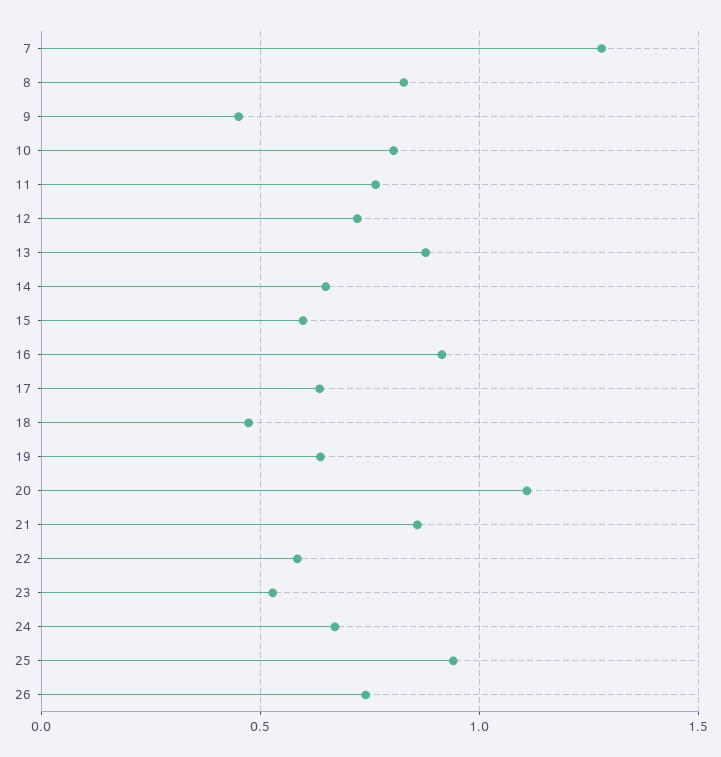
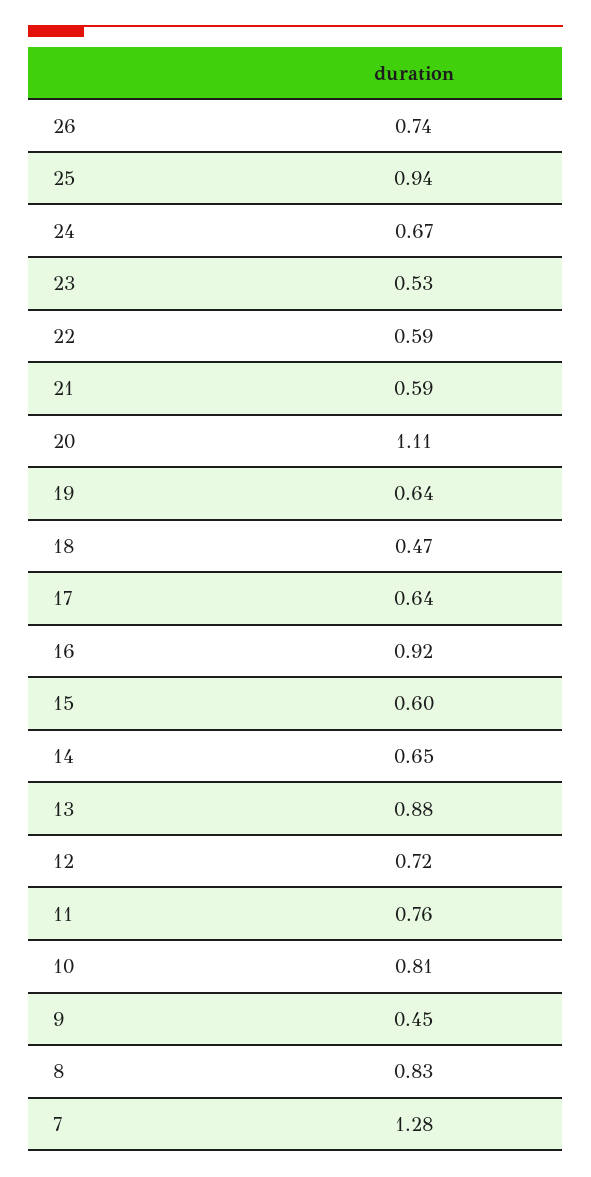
21: 0.85 -> 0.59

